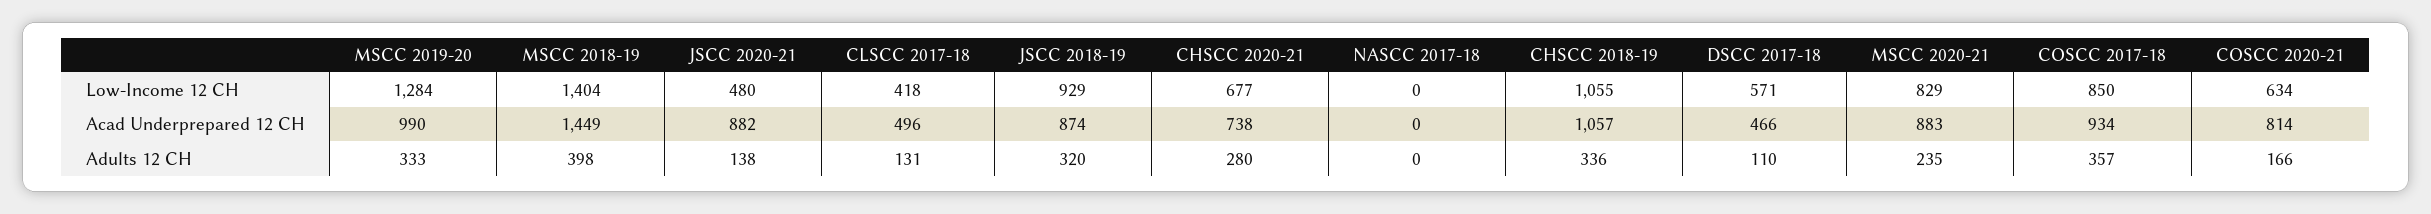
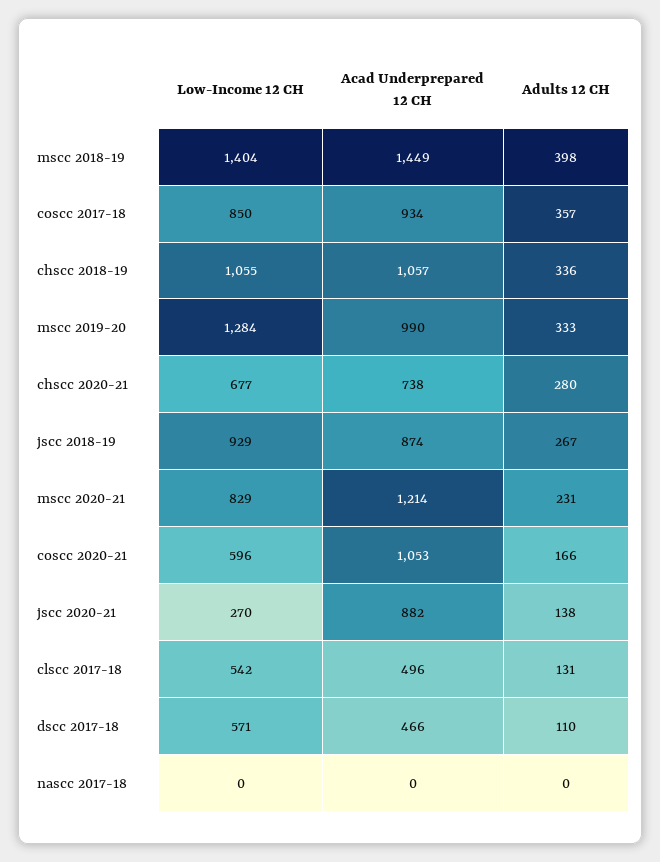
JSCC 2020-21, Low-Income 12 CH: 480 -> 270
CLSCC 2017-18, Low-Income 12 CH: 418 -> 542
COSCC 2020-21, Low-Income 12 CH: 634 -> 596
MSCC 2020-21, Acad Underprepared 12 CH: 883 -> 1214
COSCC 2020-21, Acad Underprepared 12 CH: 814 -> 1053
JSCC 2018-19, Adults 12 CH: 320 -> 267
MSCC 2020-21, Adults 12 CH: 235 -> 231

